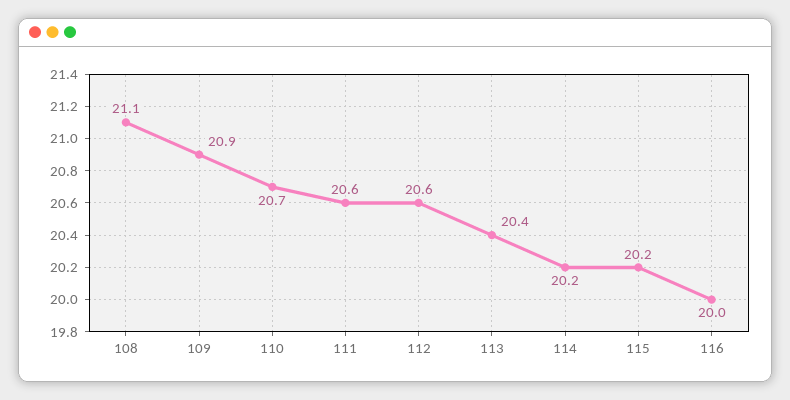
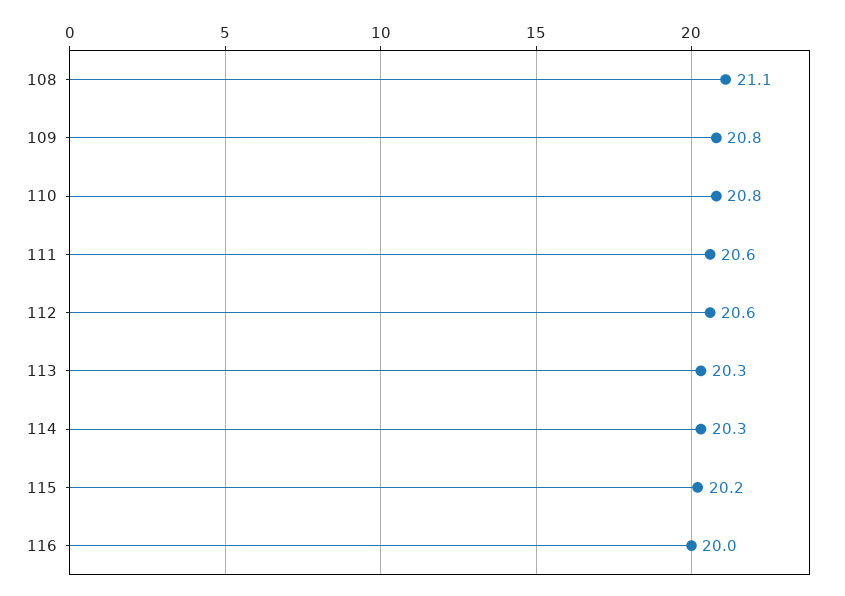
109: 20.9 -> 20.8
110: 20.7 -> 20.8
113: 20.4 -> 20.3
114: 20.2 -> 20.3

